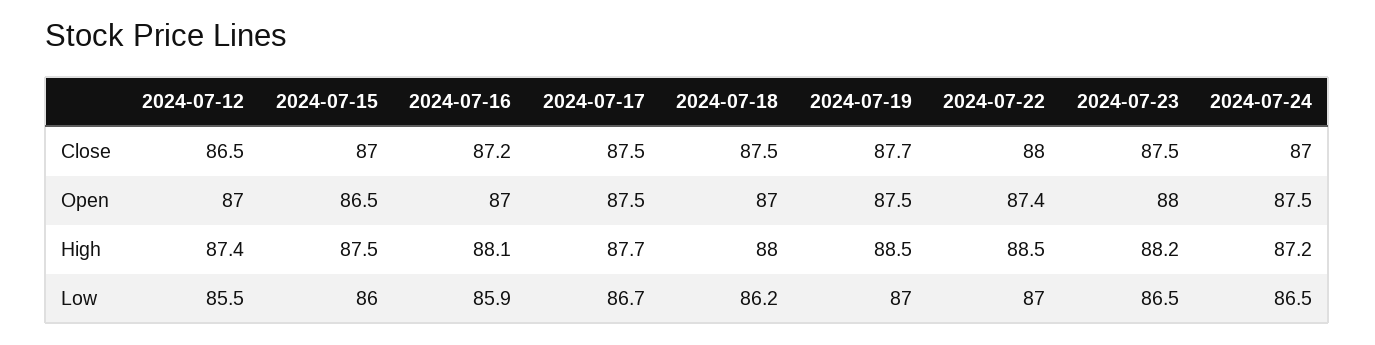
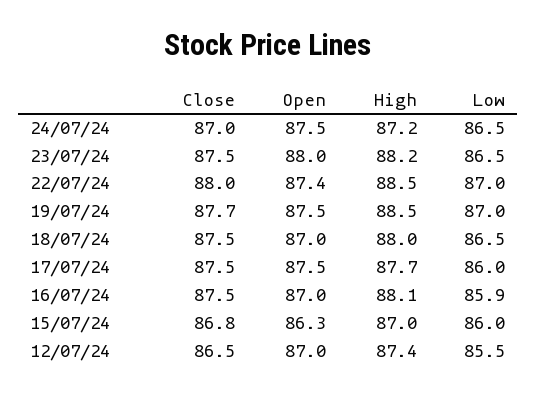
2024-07-15, Close: 87 -> 86.8
2024-07-16, Close: 87.2 -> 87.5
2024-07-15, Open: 86.5 -> 86.3
2024-07-15, High: 87.5 -> 87
2024-07-17, Low: 86.7 -> 86
2024-07-18, Low: 86.2 -> 86.5

